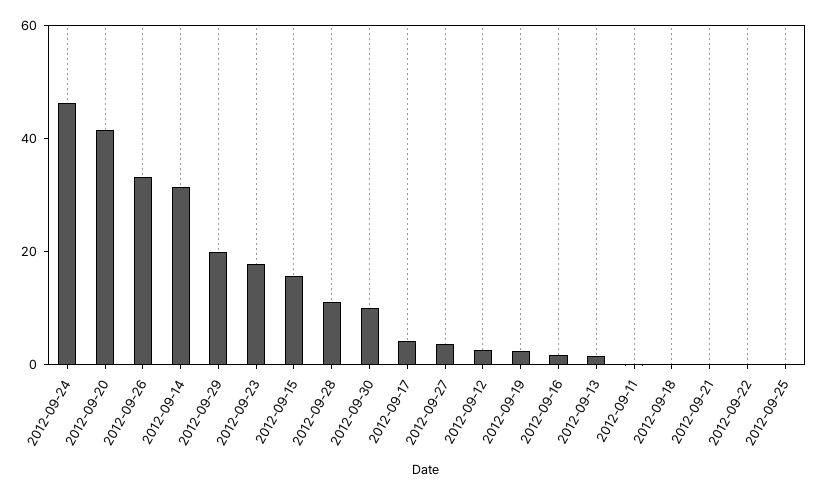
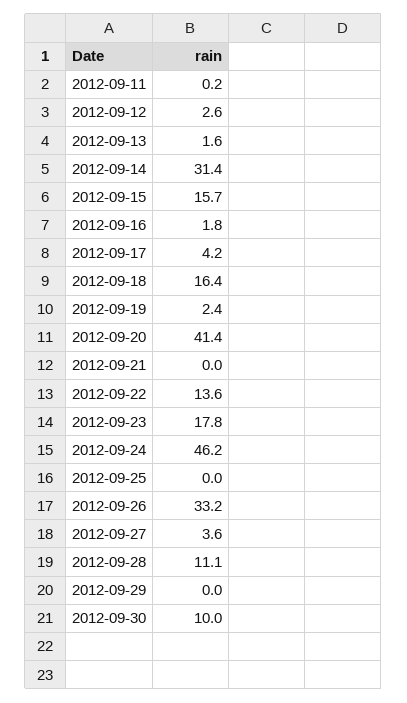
2012-09-29: 20 -> 0
2012-09-18: 0 -> 16.4
2012-09-22: 0 -> 13.6

